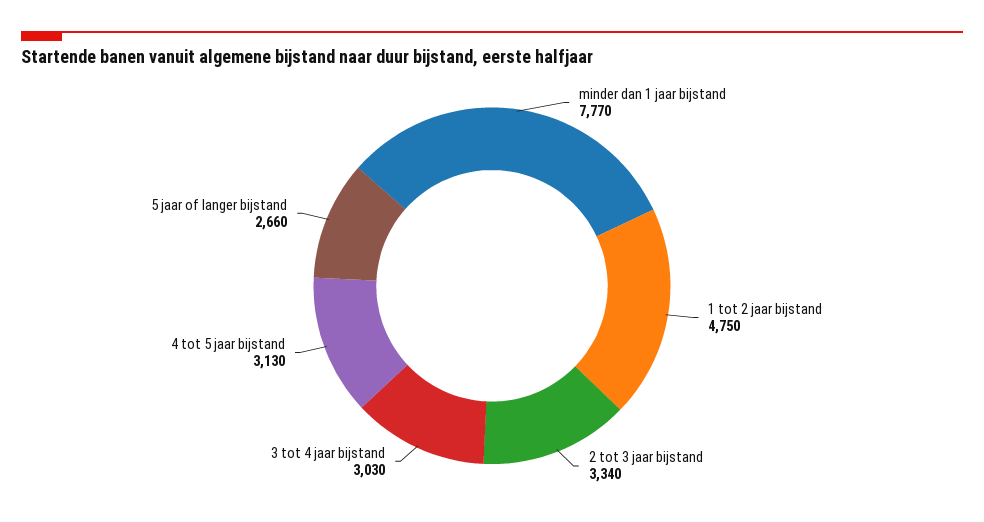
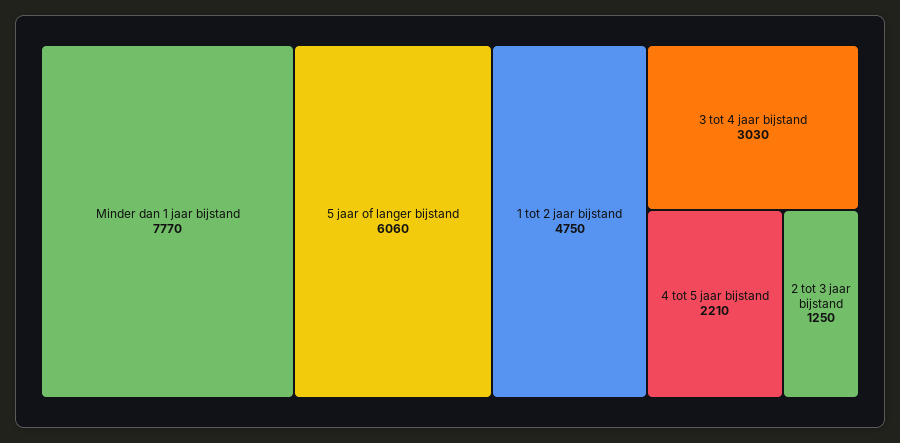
2 tot 3 jaar bijstand: 3340 -> 1250
4 tot 5 jaar bijstand: 3130 -> 2210
5 jaar of langer bijstand: 2660 -> 6060

